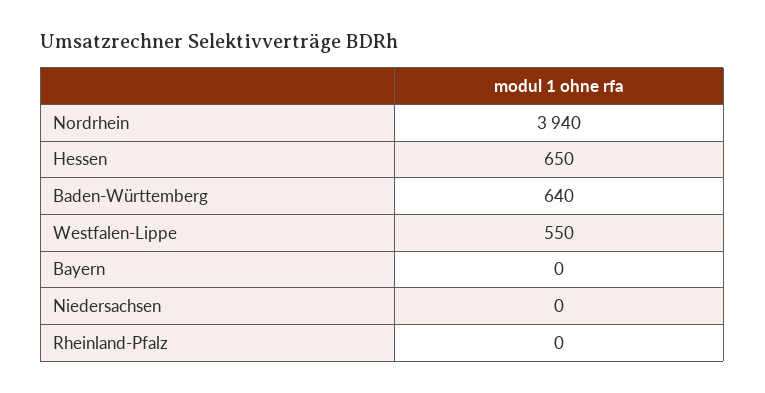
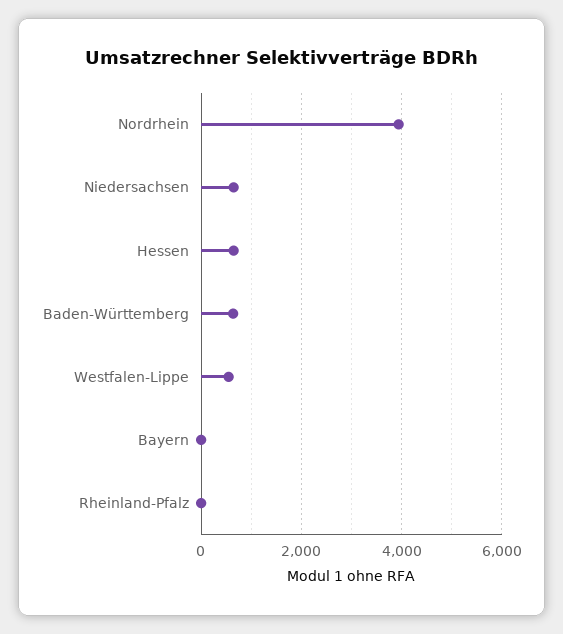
Niedersachsen: 0 -> 600

